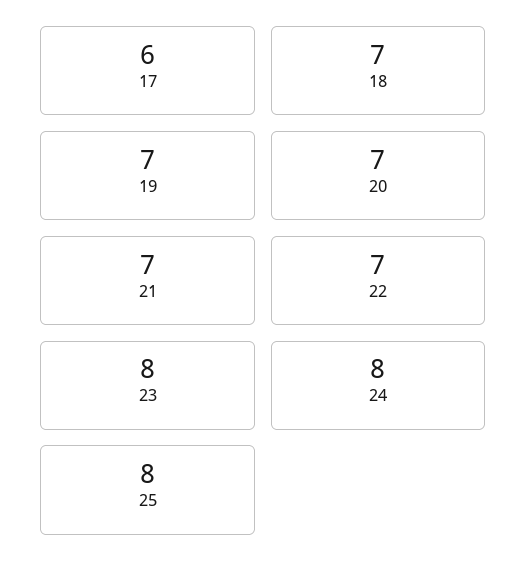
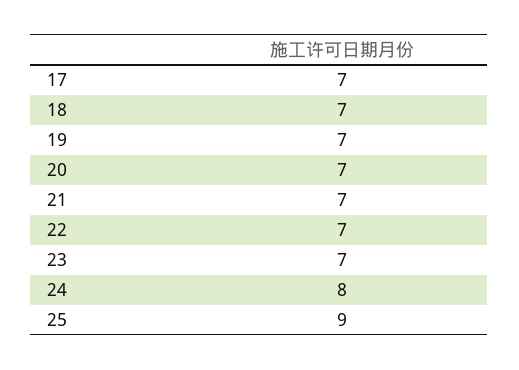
17: 6 -> 7
23: 8 -> 7
25: 8 -> 9

